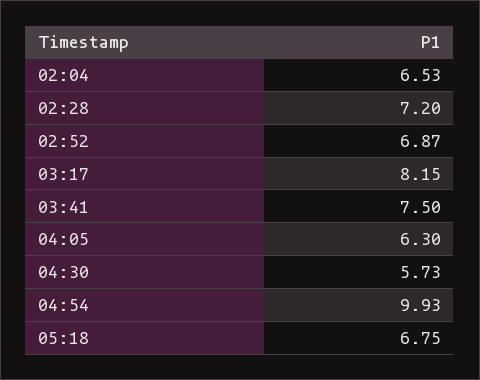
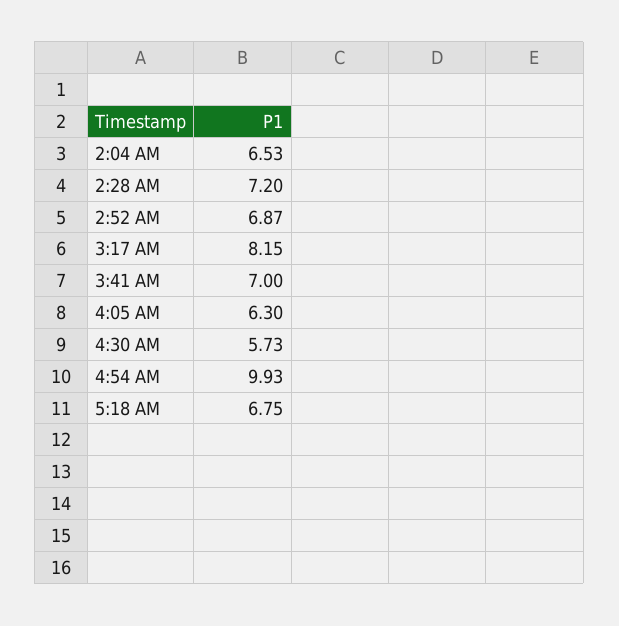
03:41: 7.5 -> 7

